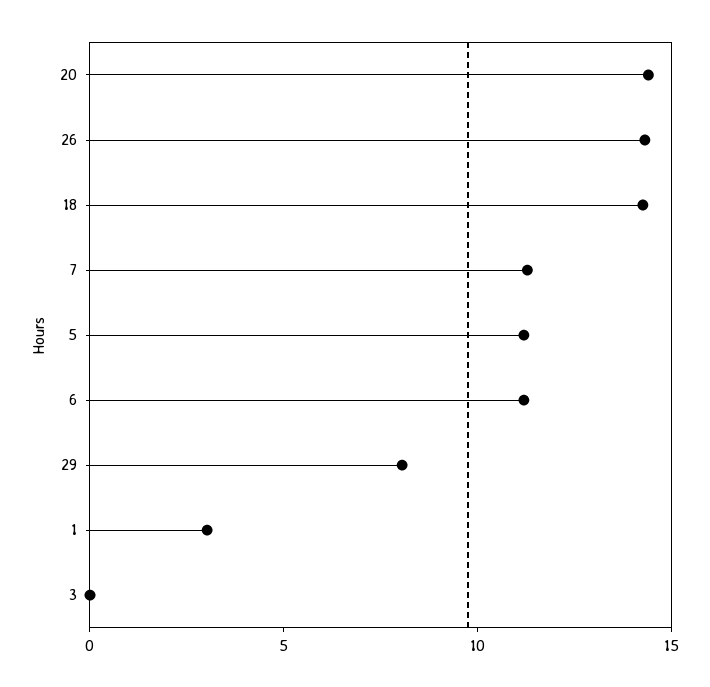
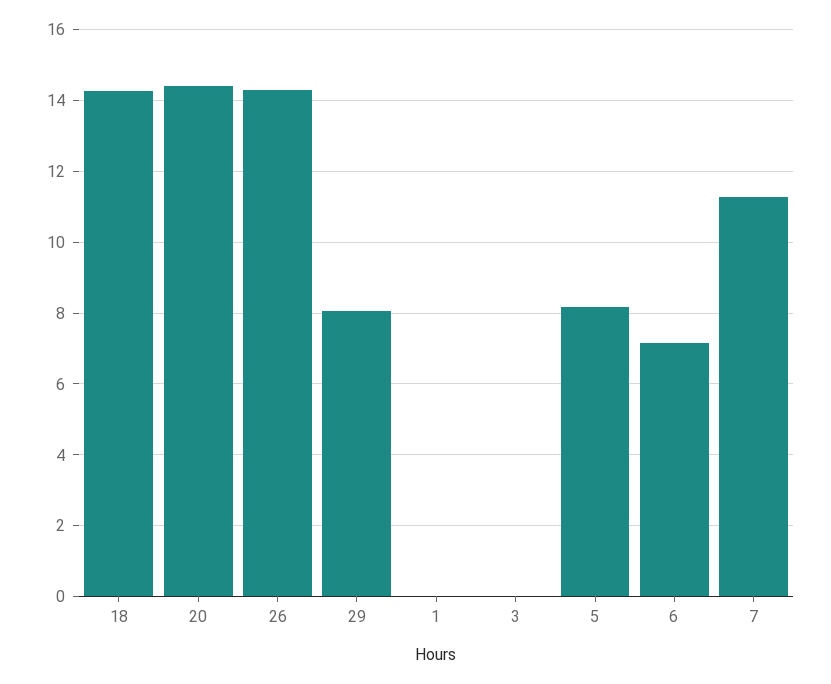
5: 11 -> 8.2
6: 11 -> 7.2
1: 3 -> 0

